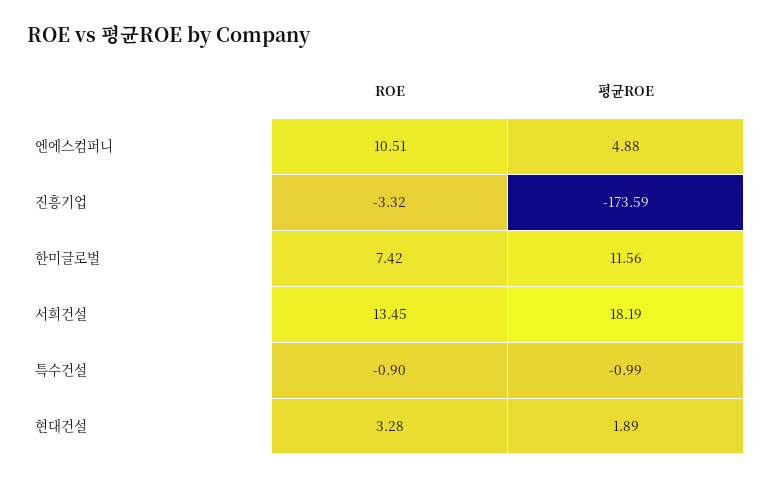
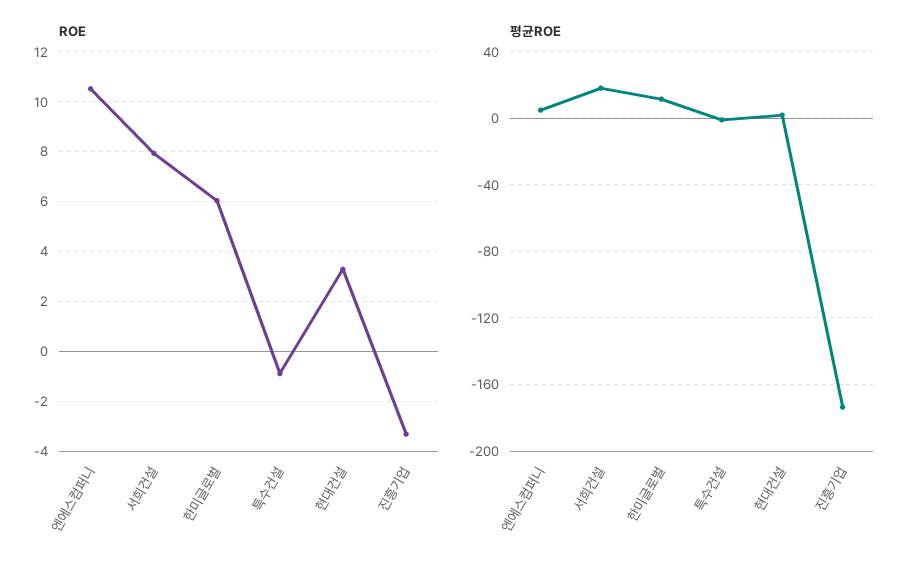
ROE, 한미글로벌: 7.42 -> 6
ROE, 서희건설: 13.45 -> 8

